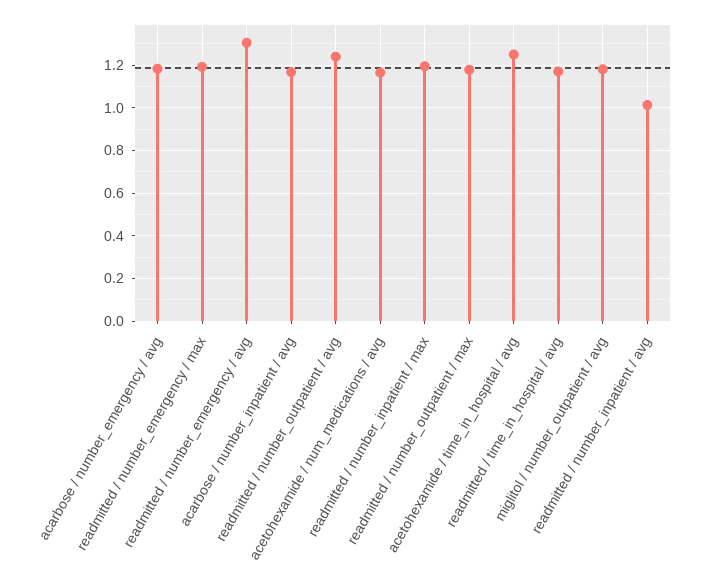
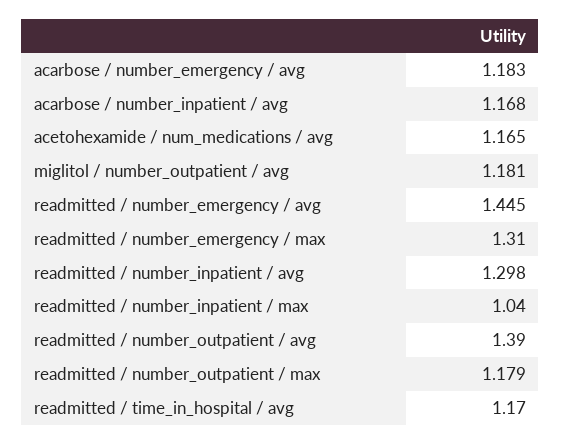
readmitted / number_emergency / max: 1.2 -> 1.31
readmitted / number_emergency / avg: 1.3 -> 1.445
readmitted / number_outpatient / avg: 1.25 -> 1.39
readmitted / number_inpatient / max: 1.2 -> 1.04
acetohexamide / time_in_hospital / avg: 1.25 -> none
readmitted / number_inpatient / avg: 1 -> 1.298

